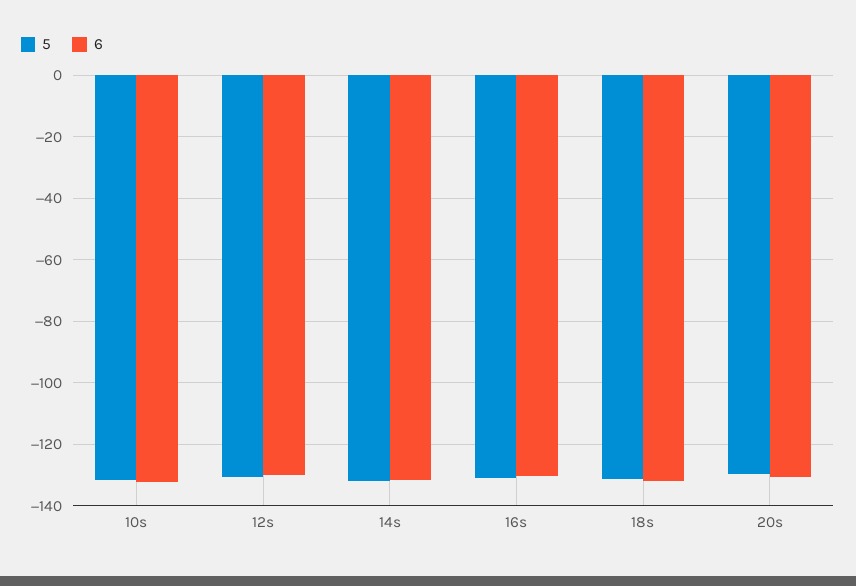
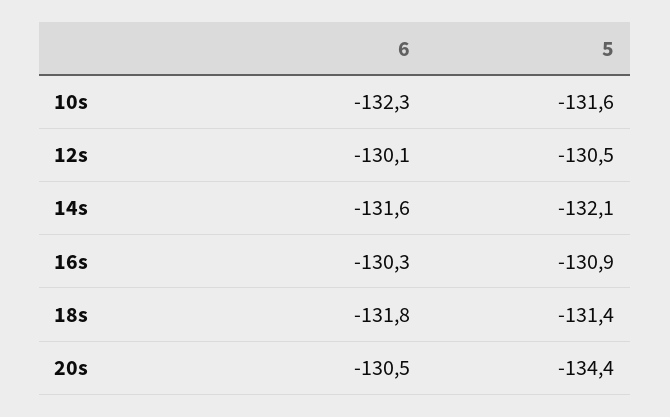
5, 20s: -130 -> -134.4

